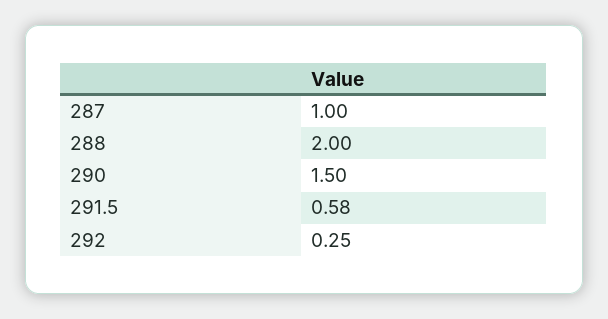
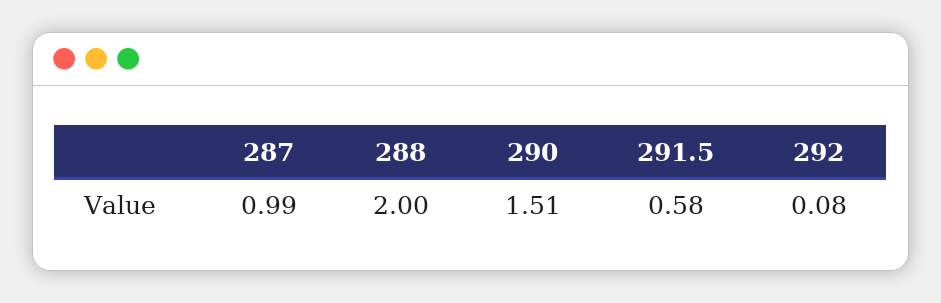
287: 1 -> 0.99
290: 1.5 -> 1.51
292: 0.25 -> 0.08

